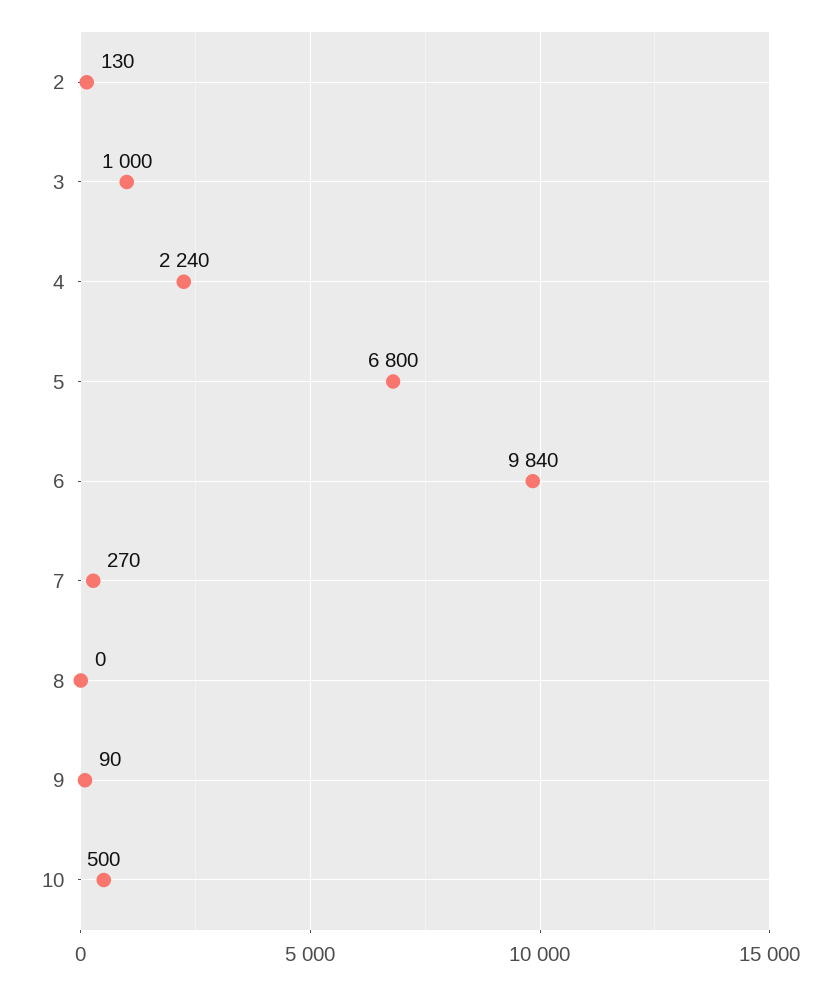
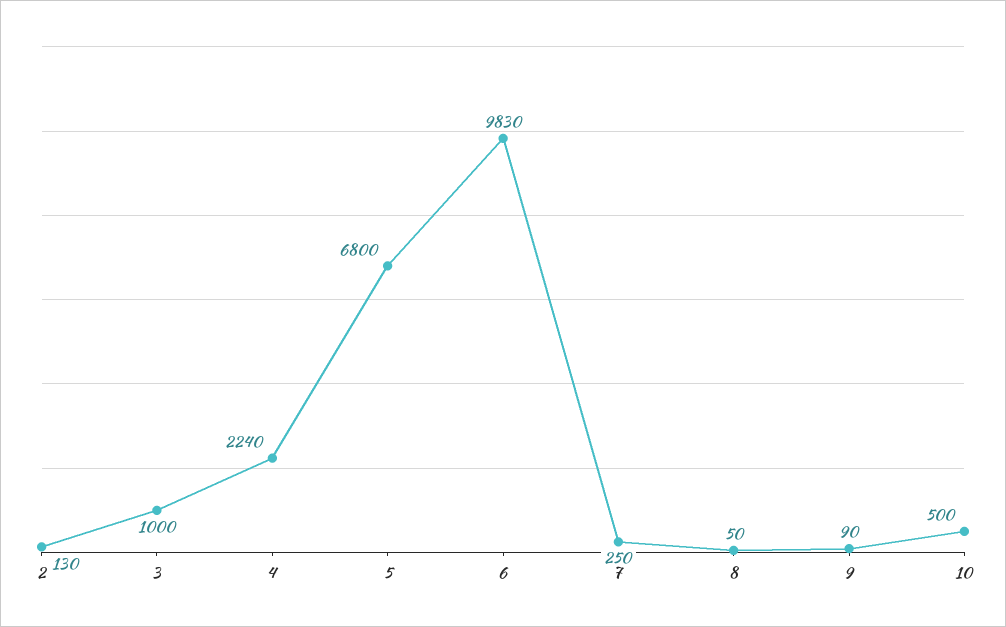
6: 9840 -> 9830
7: 270 -> 250
8: 0 -> 50

